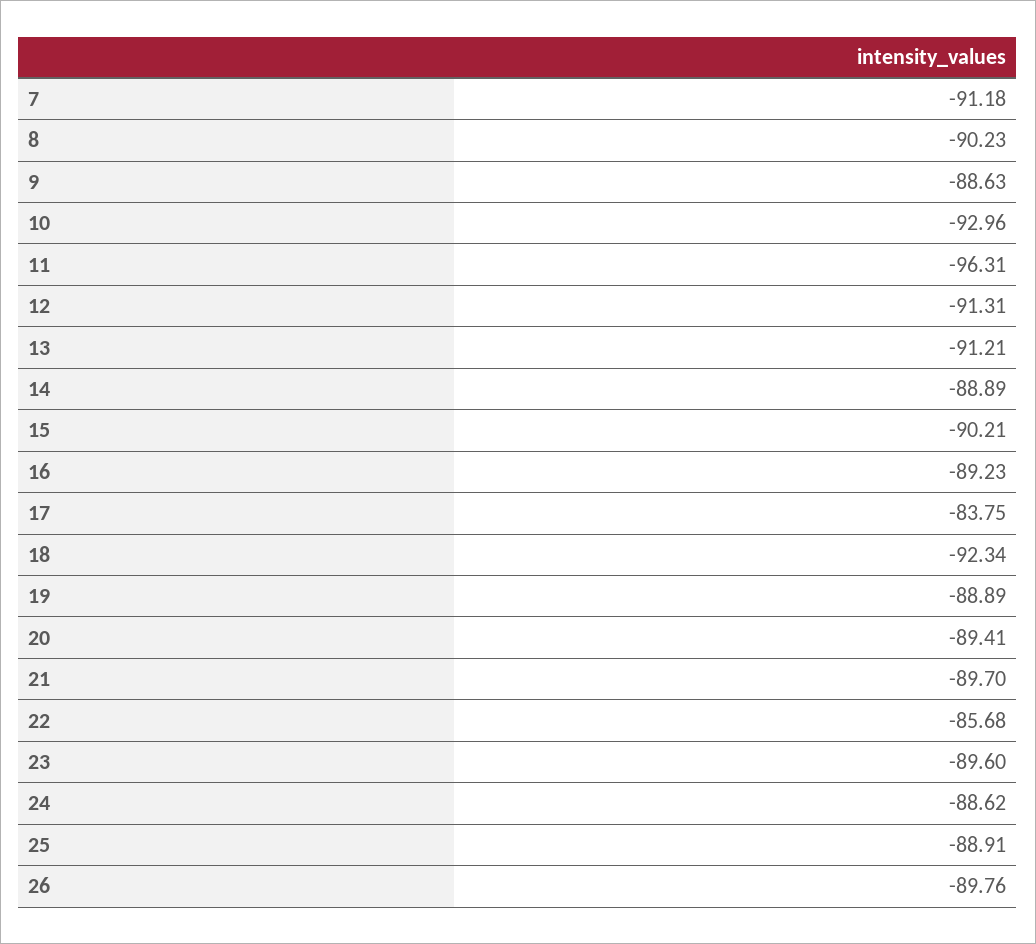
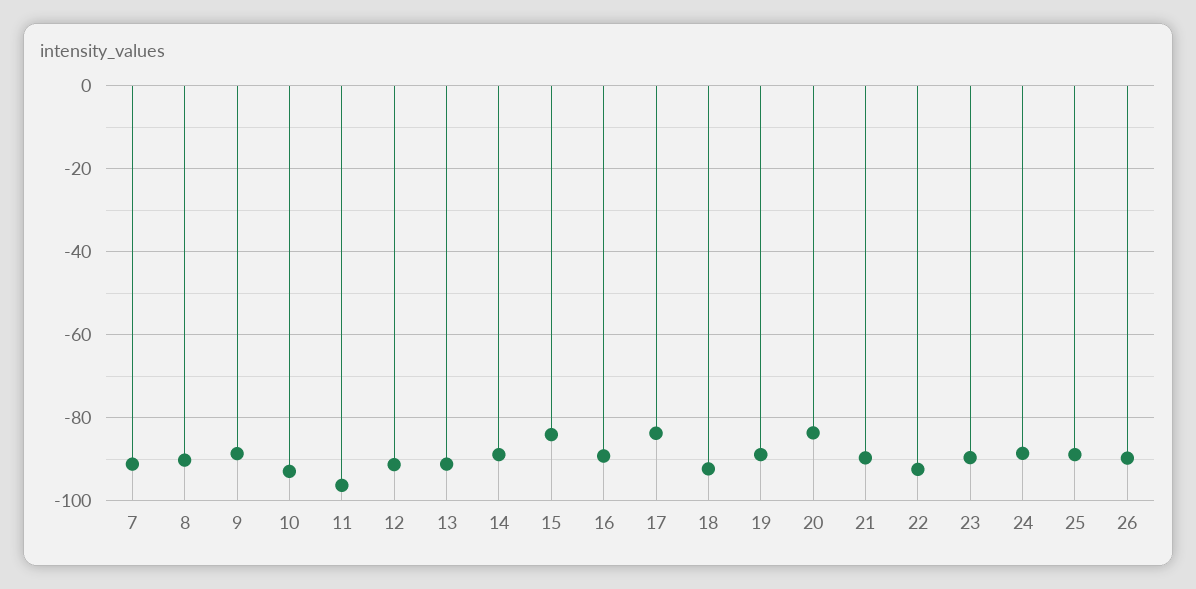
15: -90.21 -> -84
20: -89.41 -> -84
22: -85.68 -> -92

